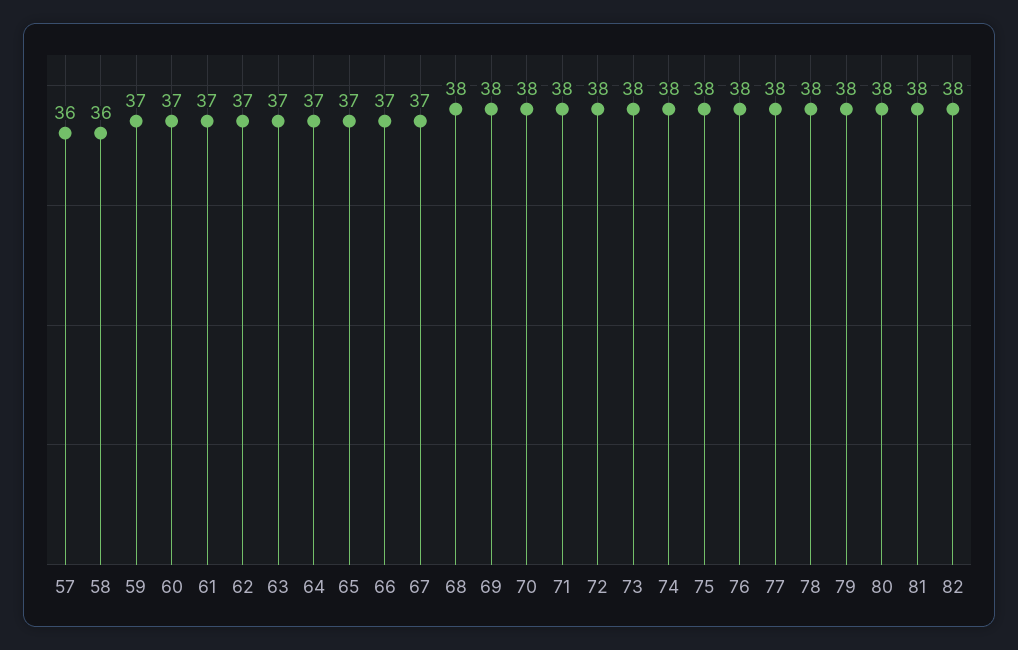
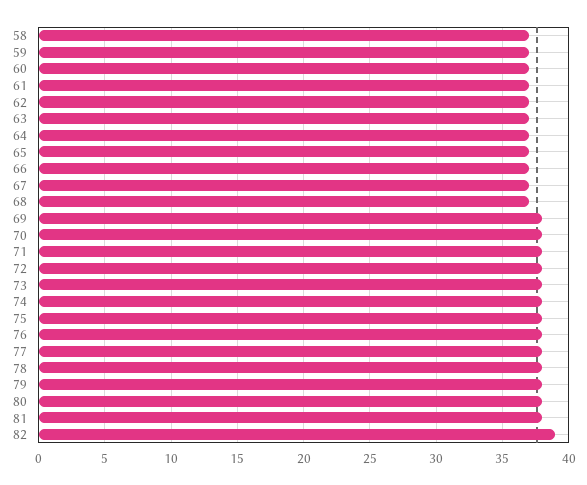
57: 36 -> none
58: 36 -> 37
68: 38 -> 37
82: 38 -> 39

